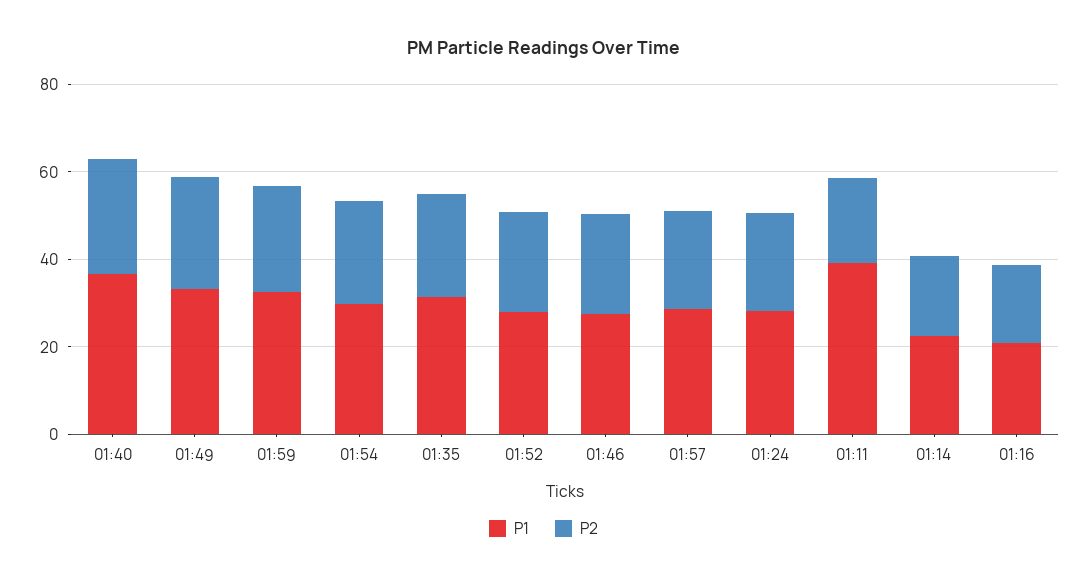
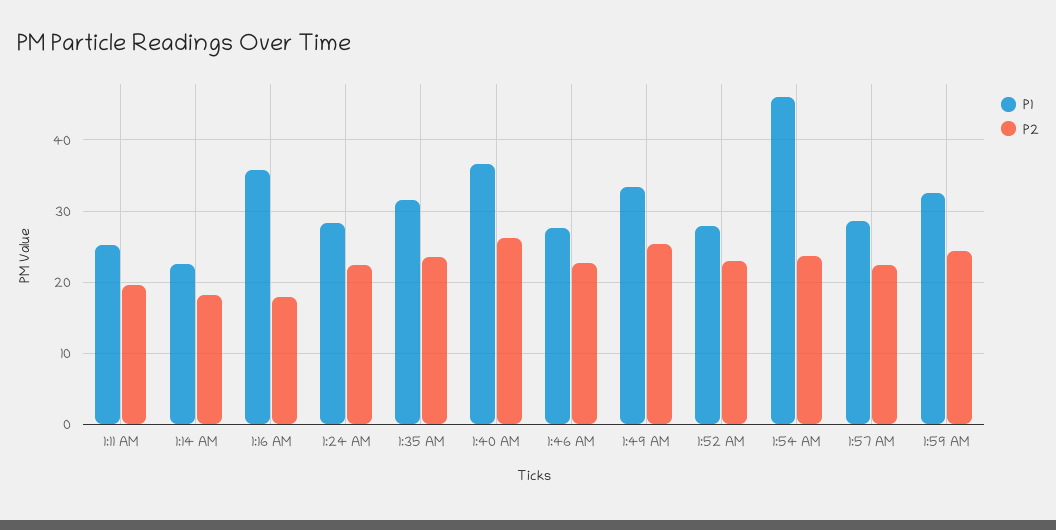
P1, 01:54: 30 -> 46
P1, 01:11: 40 -> 25
P1, 01:16: 20 -> 36

